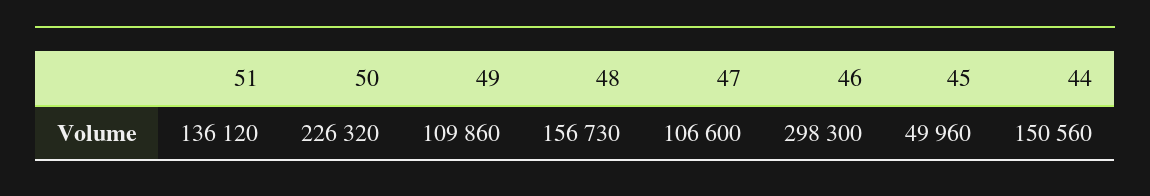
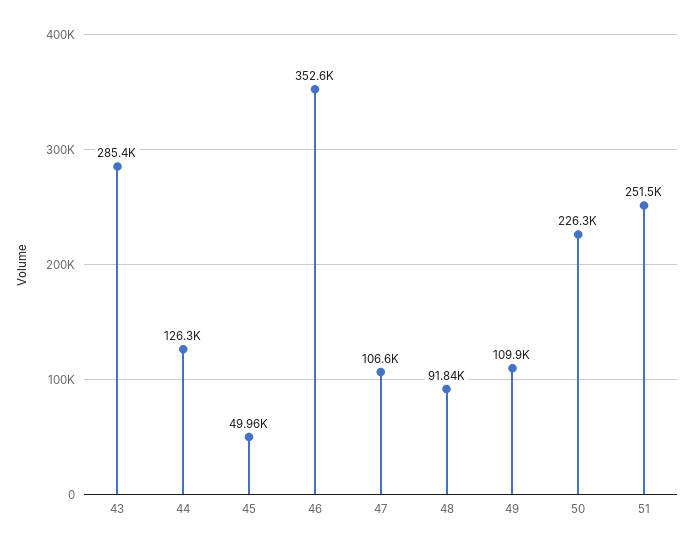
51: 136120 -> 251500
48: 156730 -> 91840
46: 298300 -> 352600
44: 150560 -> 126300
43: none -> 285400

